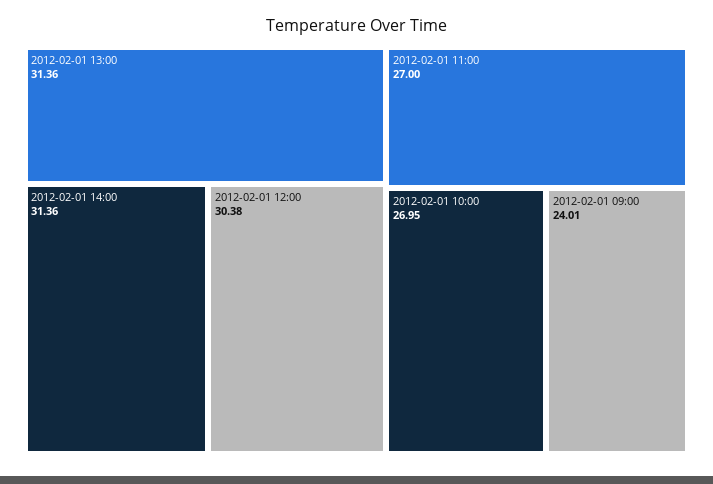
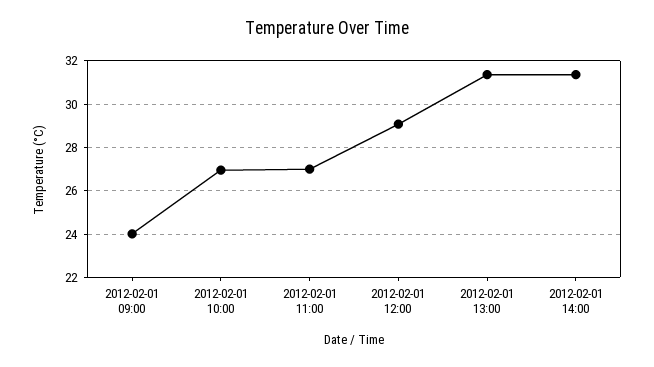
2012-02-01 12:00: 30.38 -> 29

